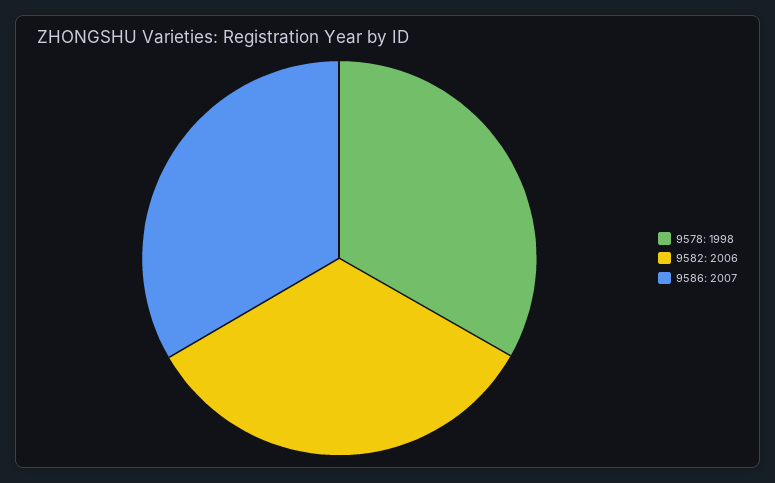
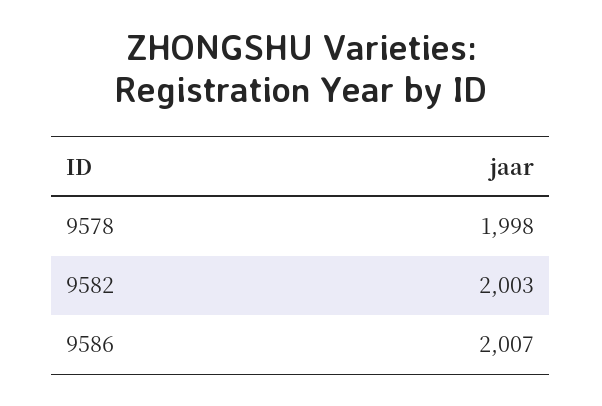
9582: 2006 -> 2003

